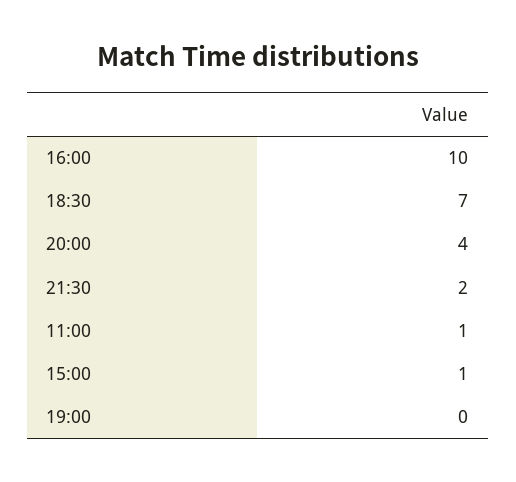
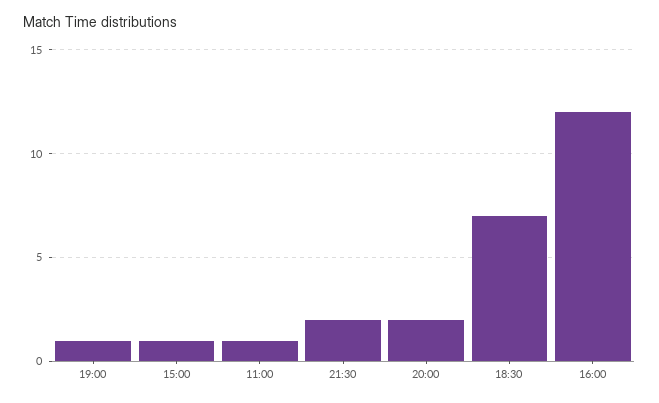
16:00: 10 -> 12
20:00: 4 -> 2
19:00: 0 -> 1

